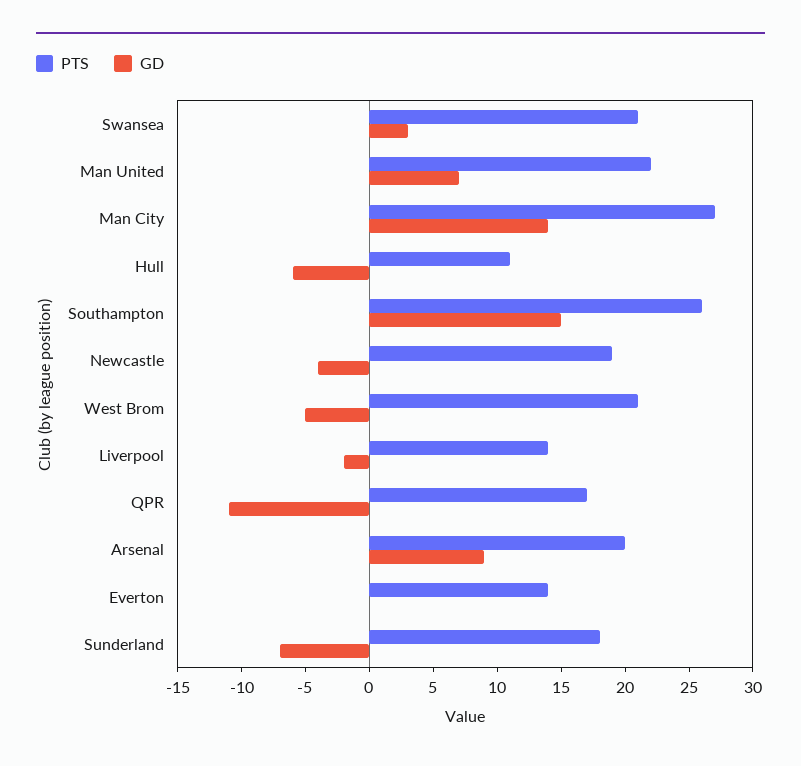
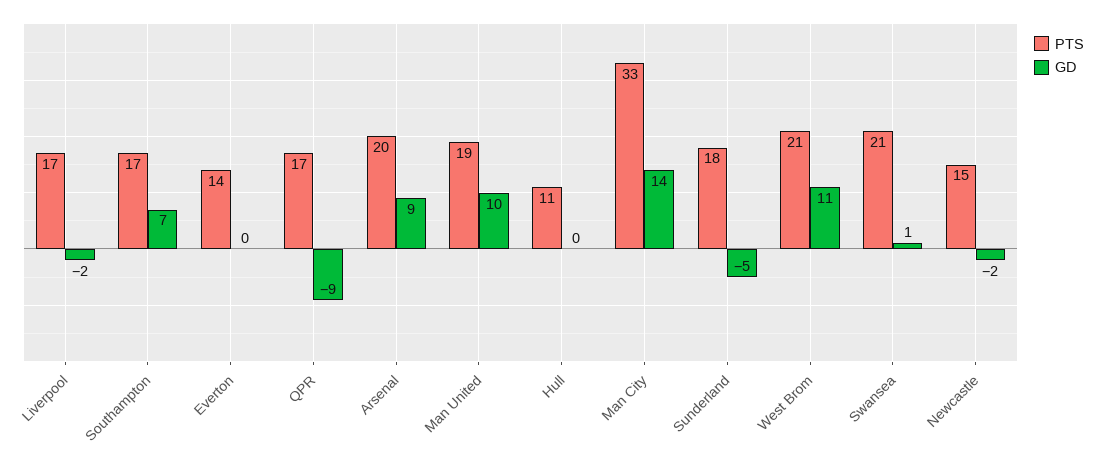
GD, Swansea: 3 -> 1
PTS, Man United: 22 -> 19
GD, Man United: 7 -> 10
PTS, Man City: 27 -> 33
GD, Hull: -6 -> 0
PTS, Southampton: 26 -> 17
GD, Southampton: 15 -> 7
PTS, Newcastle: 19 -> 15
GD, Newcastle: -4 -> -2
GD, West Brom: -5 -> 11
PTS, Liverpool: 14 -> 17
GD, QPR: -11 -> -9
GD, Sunderland: -7 -> -5

